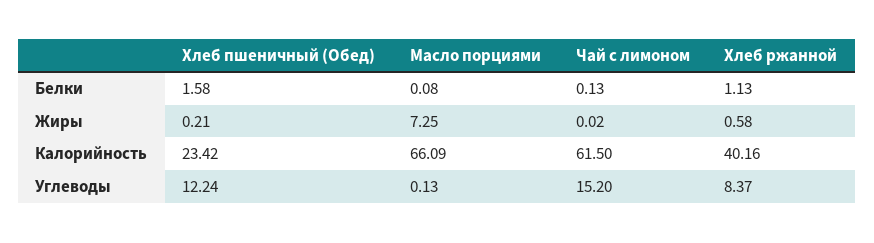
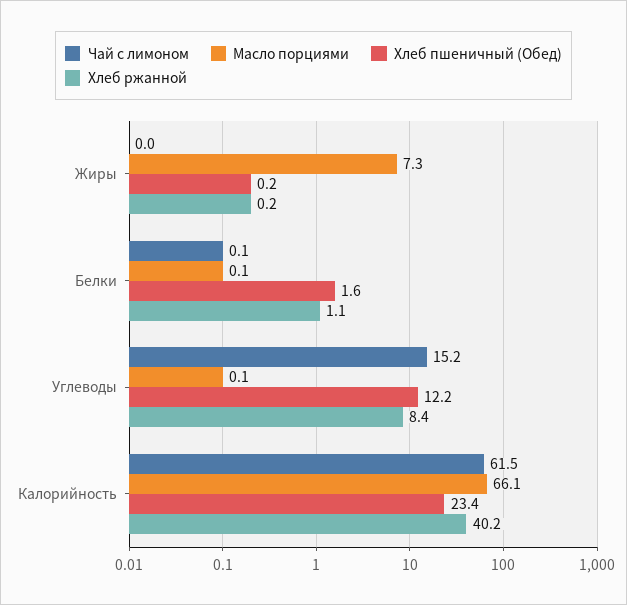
Хлеб ржанной, Жиры: 0.58 -> 0.2

